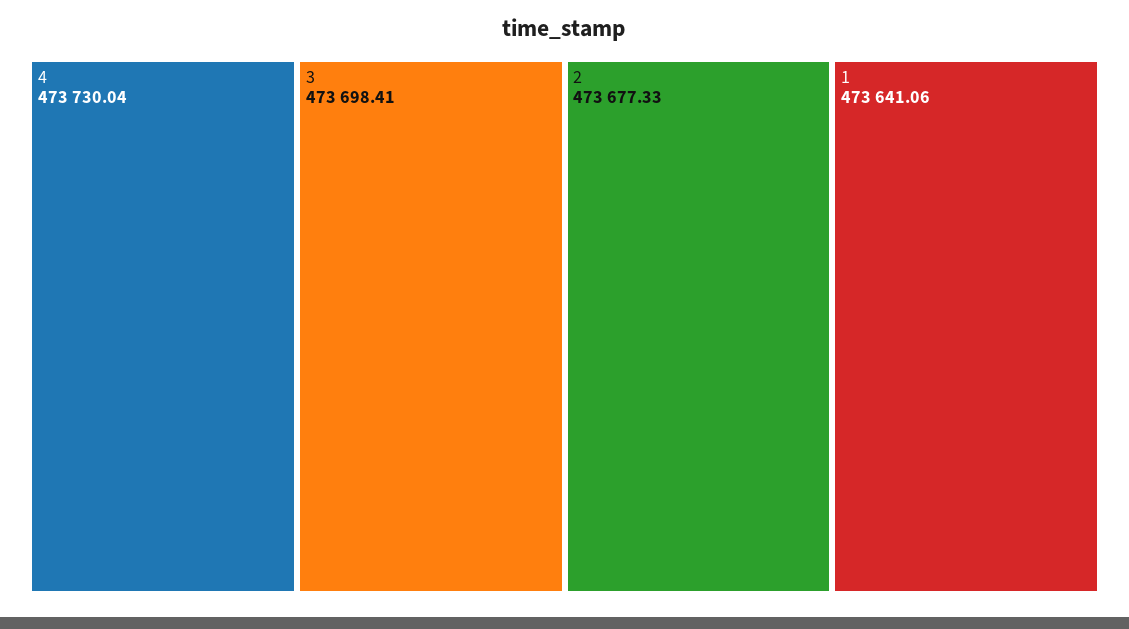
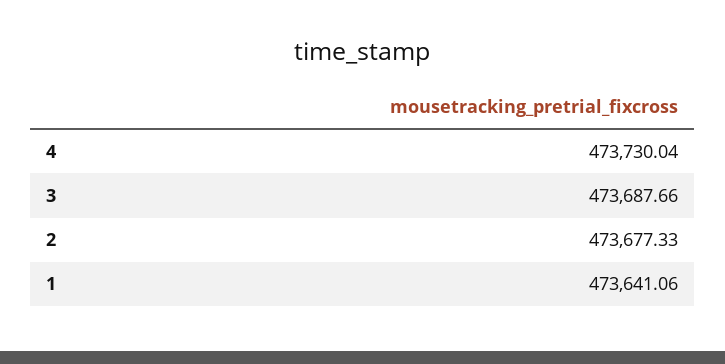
3: 473698.41 -> 473687.66

